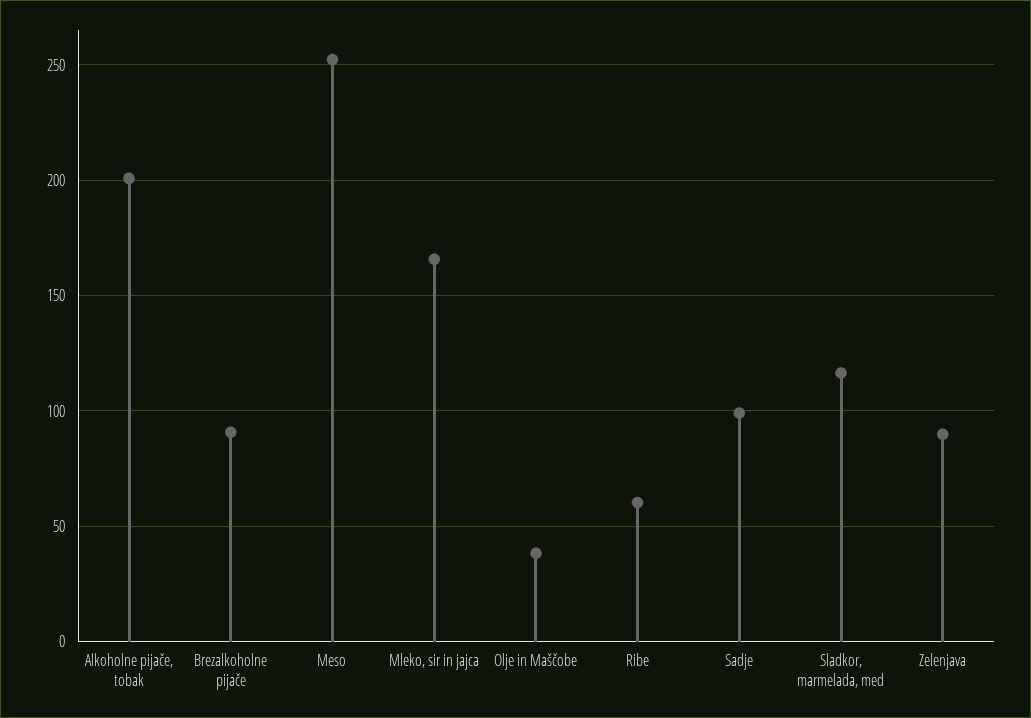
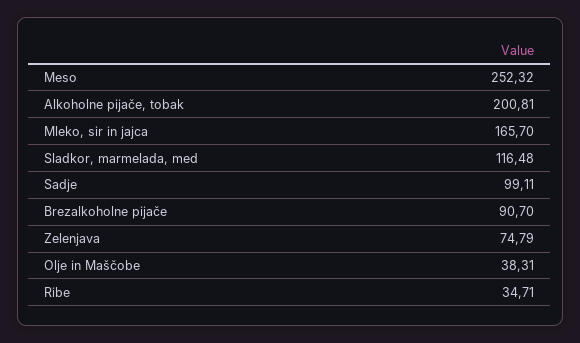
Ribe: 60 -> 34.71
Zelenjava: 90 -> 74.79

